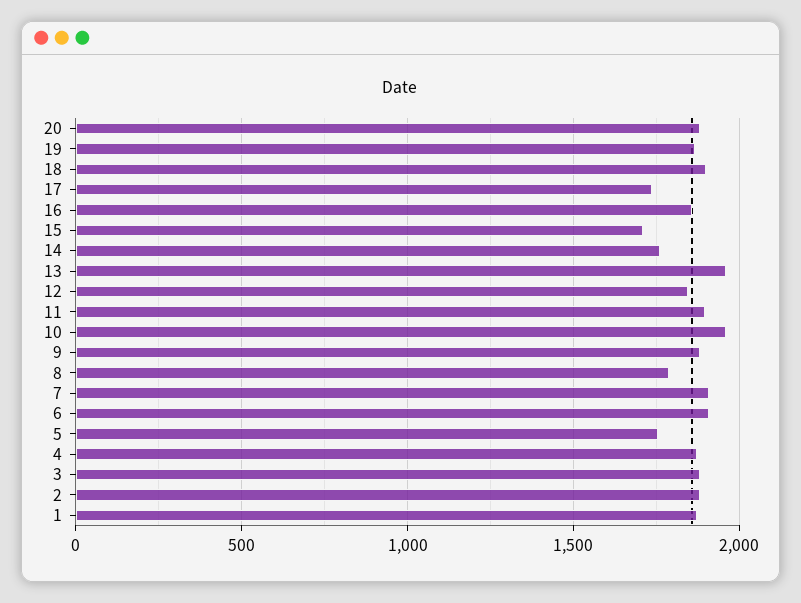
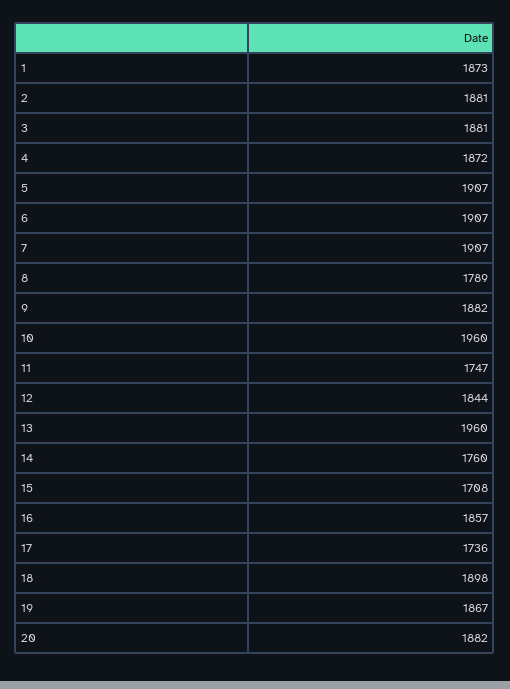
11: 1900 -> 1747
5: 1750 -> 1907

